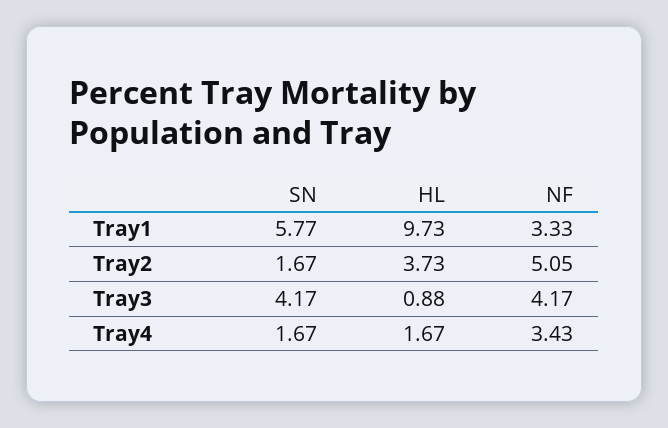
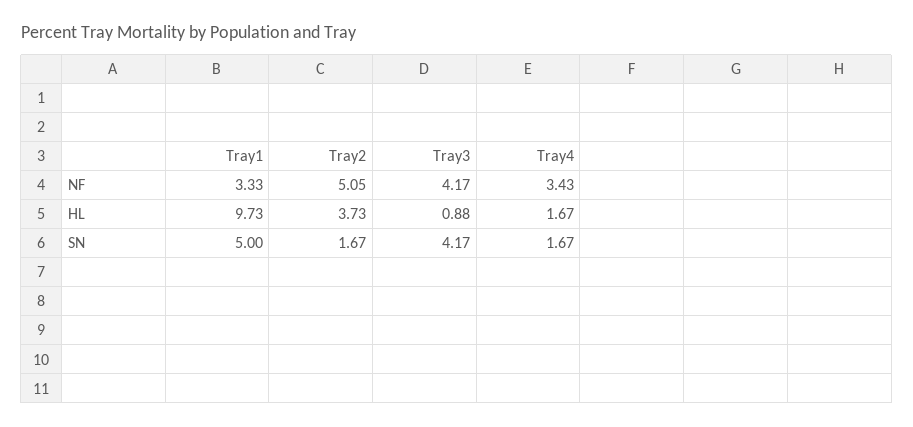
SN, Tray1: 5.77 -> 5

